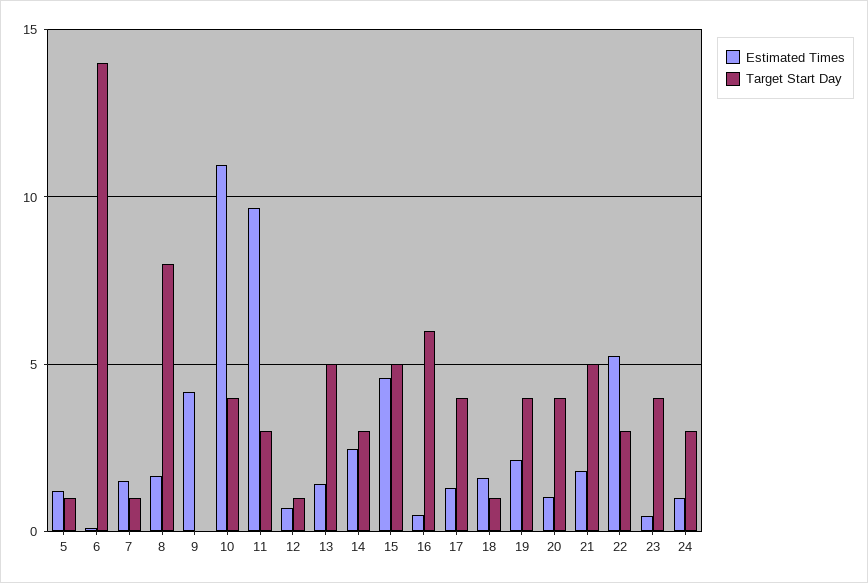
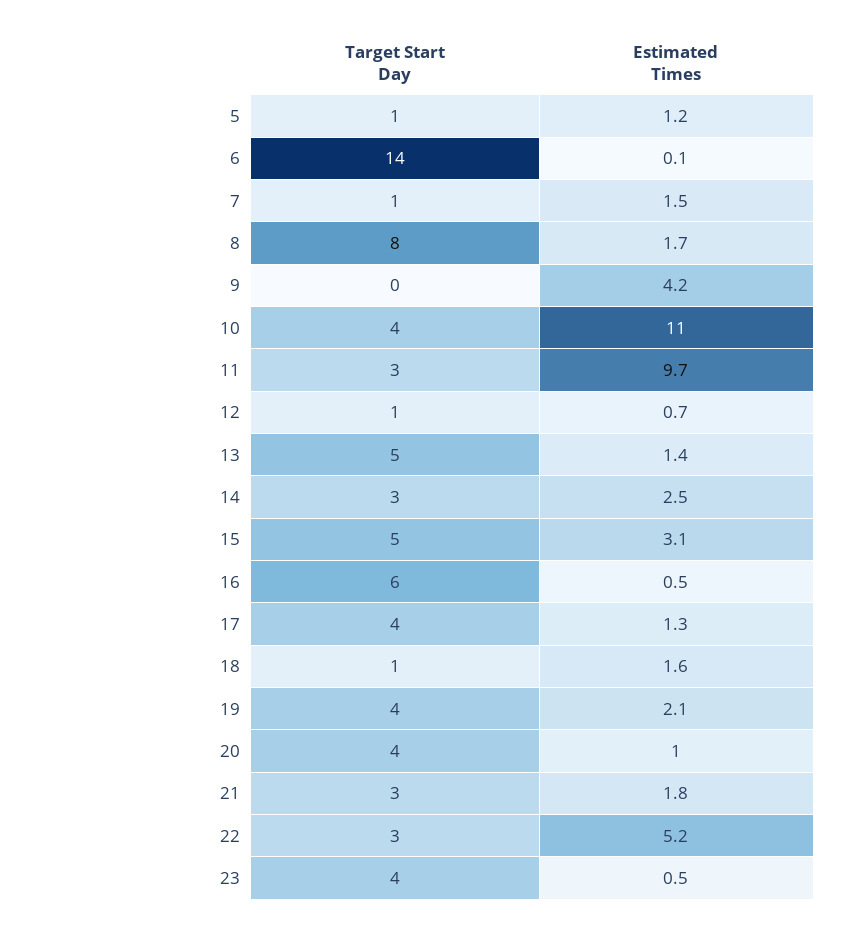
Estimated Times, 15: 4.5 -> 3.1
Target Start Day, 21: 5 -> 3
Estimated Times, 24: 1 -> none
Target Start Day, 24: 3 -> none

